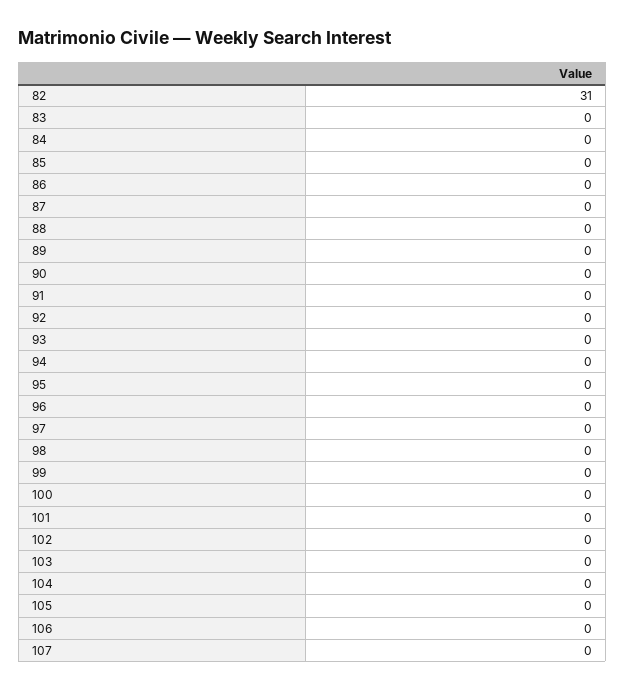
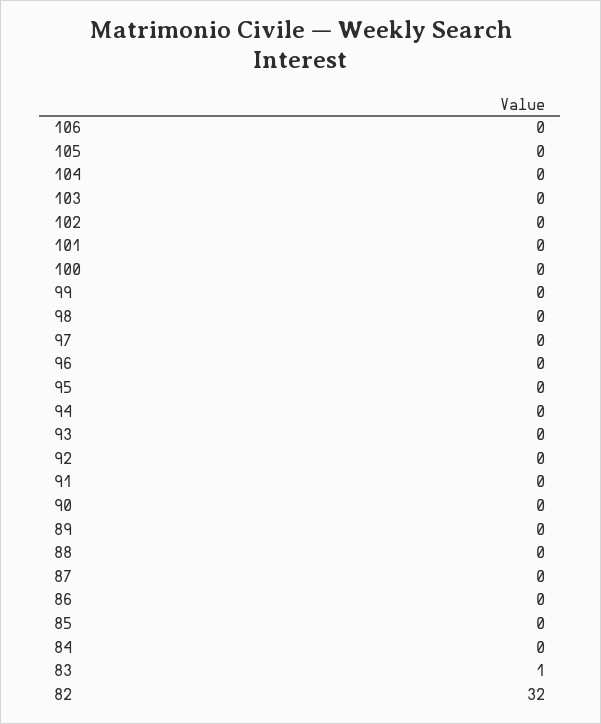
82: 31 -> 32
83: 0 -> 1
107: 0 -> none

